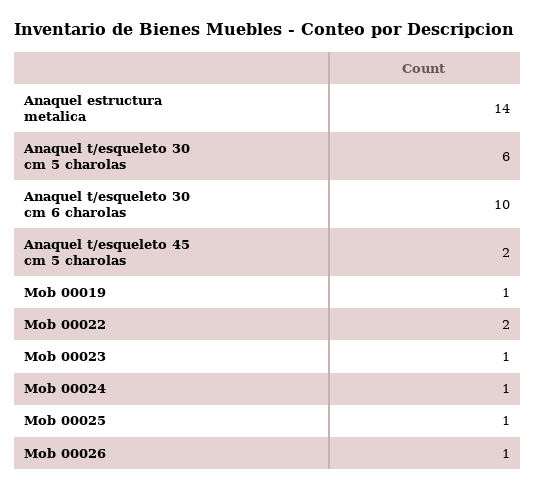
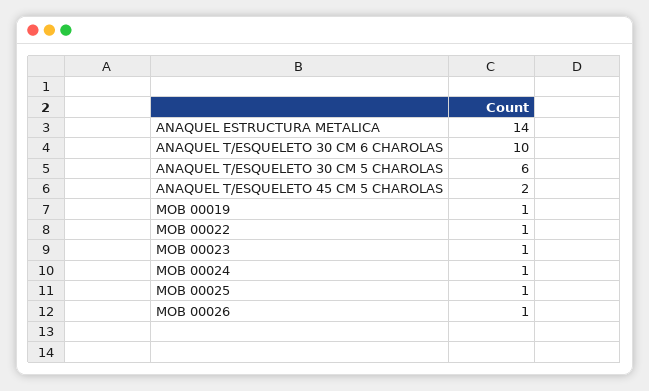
Mob 00022: 2 -> 1

